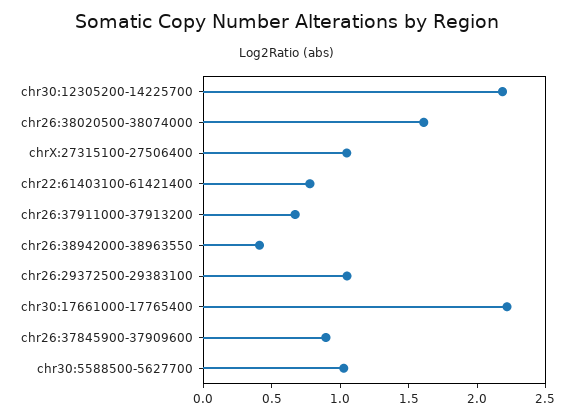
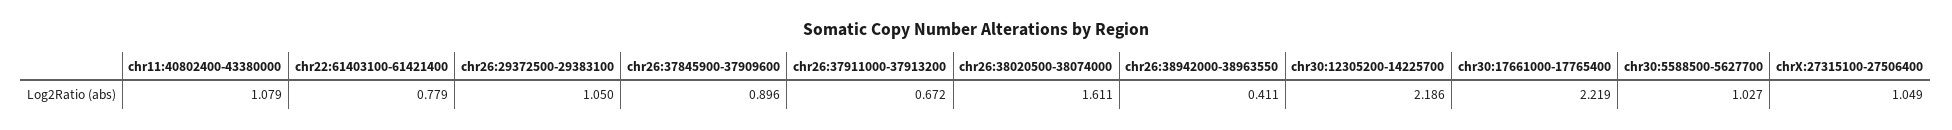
chr11:40802400-43380000: none -> 1.079

